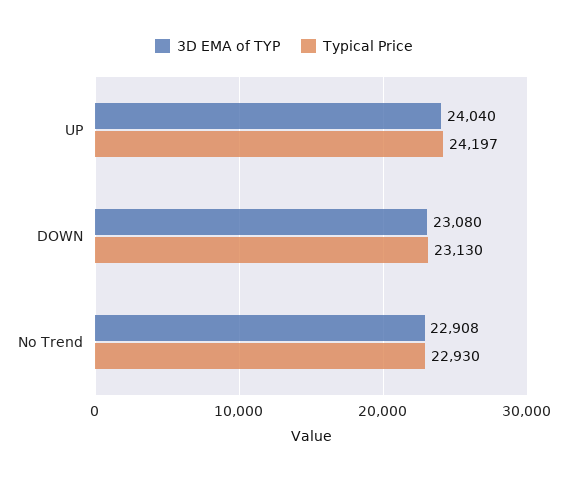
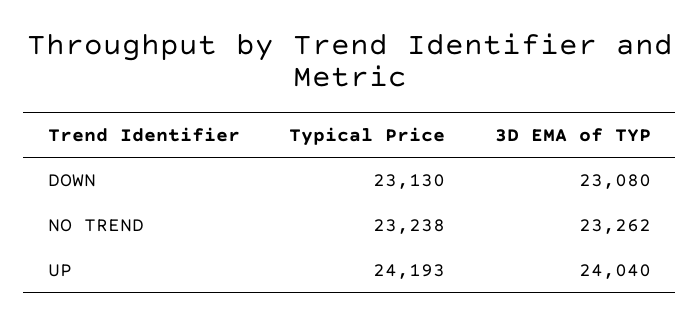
Typical Price, UP: 24197 -> 24193
3D EMA of TYP, No Trend: 22908 -> 23262
Typical Price, No Trend: 22930 -> 23238

